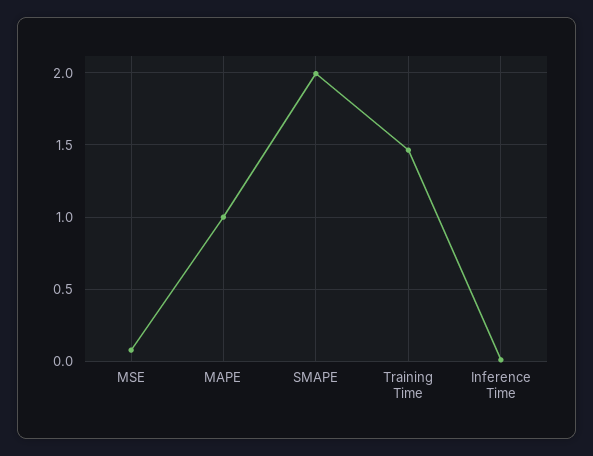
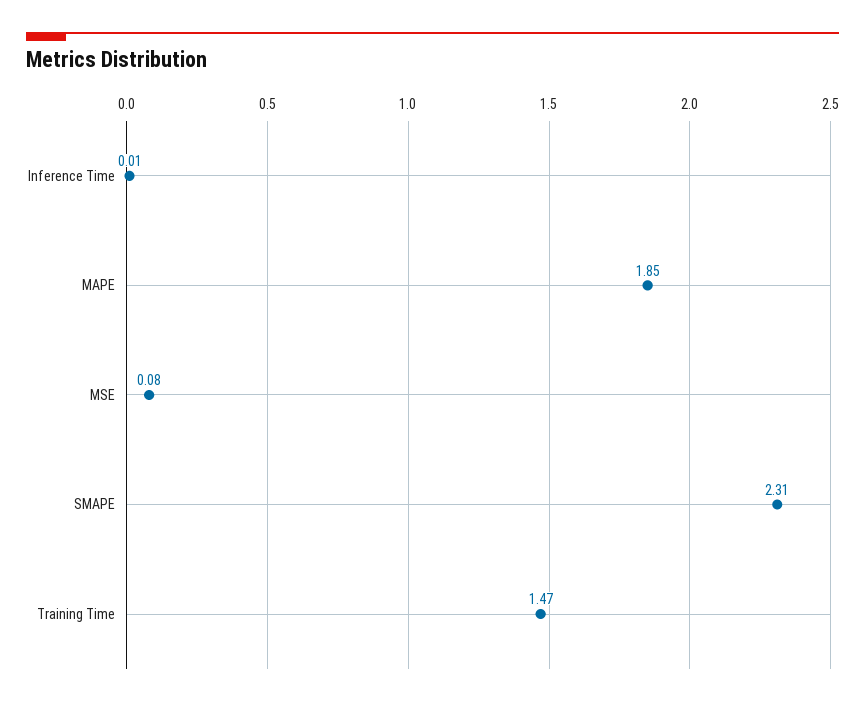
MAPE: 1 -> 1.85
SMAPE: 2 -> 2.31

